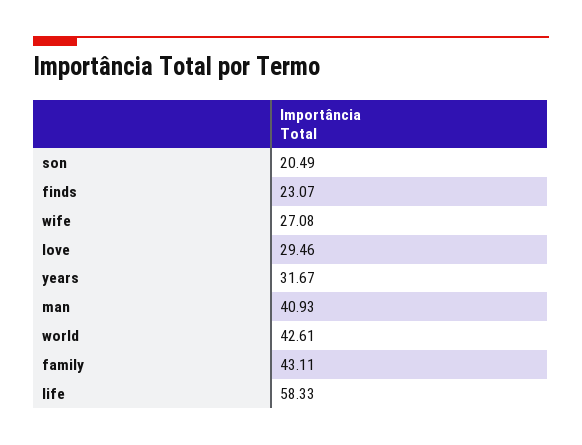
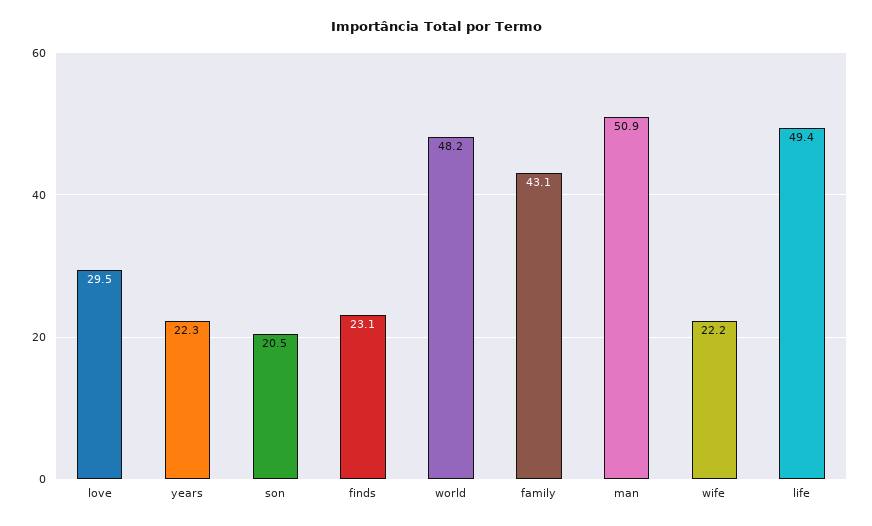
wife: 27.08 -> 22.2
years: 31.67 -> 22.3
man: 40.93 -> 50.9
world: 42.61 -> 48.2
life: 58.33 -> 49.4

